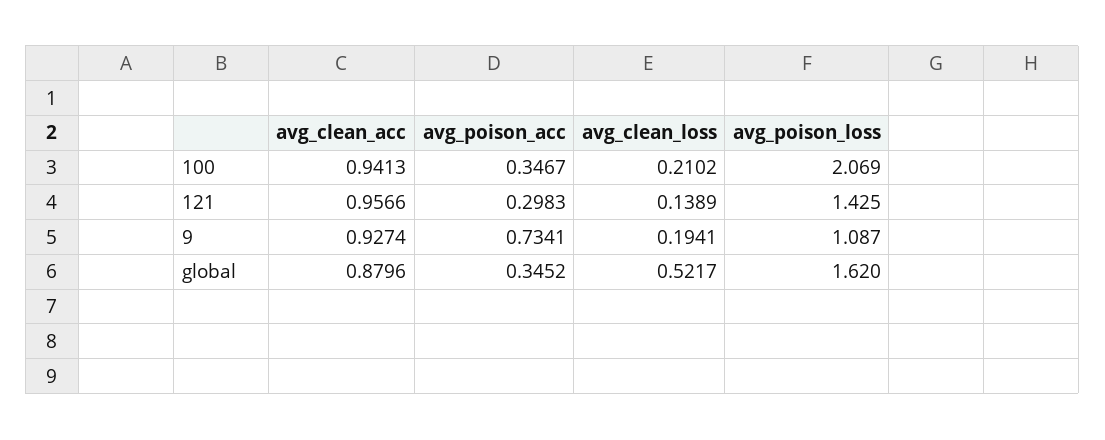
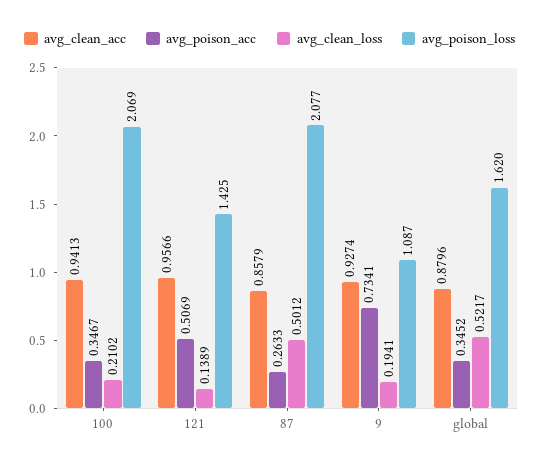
avg_poison_acc, 121: 0.2983 -> 0.5069
avg_clean_acc, 87: none -> 0.8579
avg_poison_acc, 87: none -> 0.2633
avg_clean_loss, 87: none -> 0.5012
avg_poison_loss, 87: none -> 2.077

